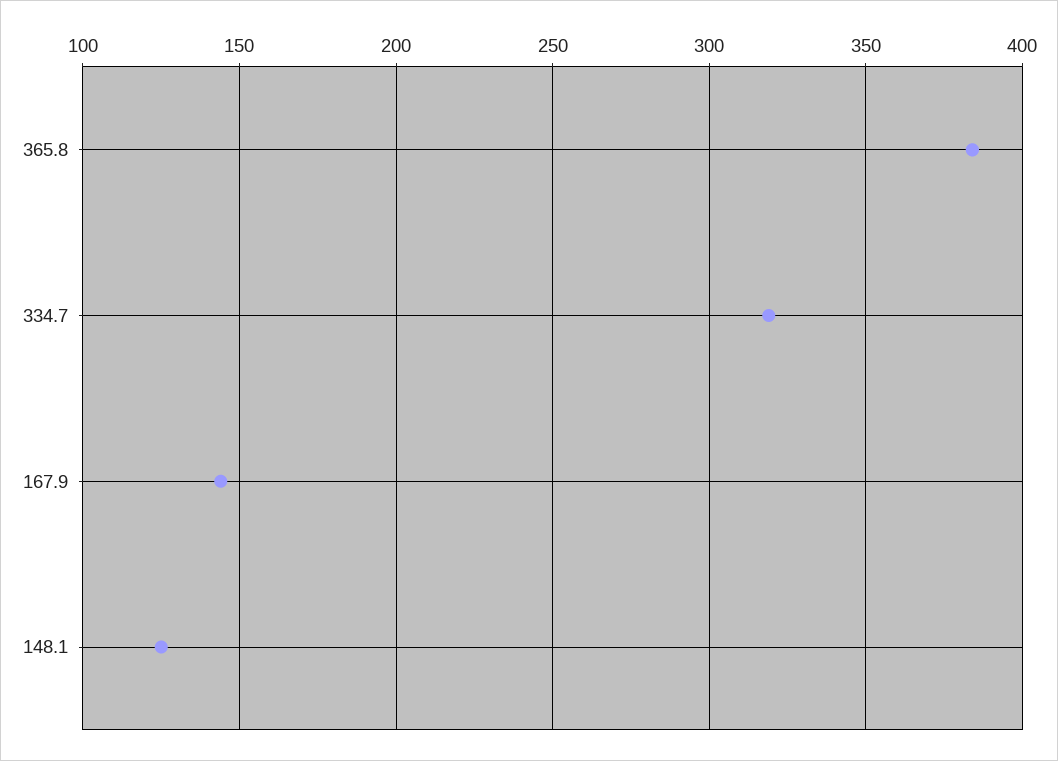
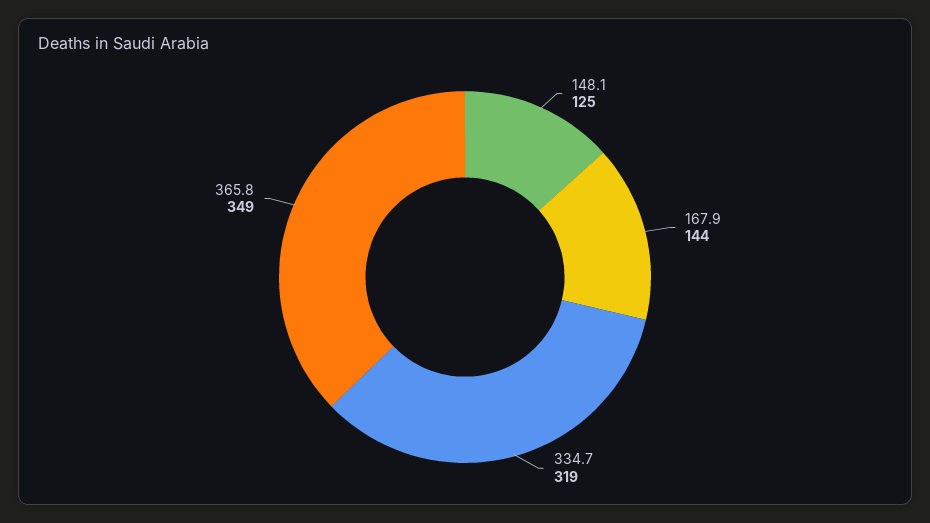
365.8: 385 -> 349

